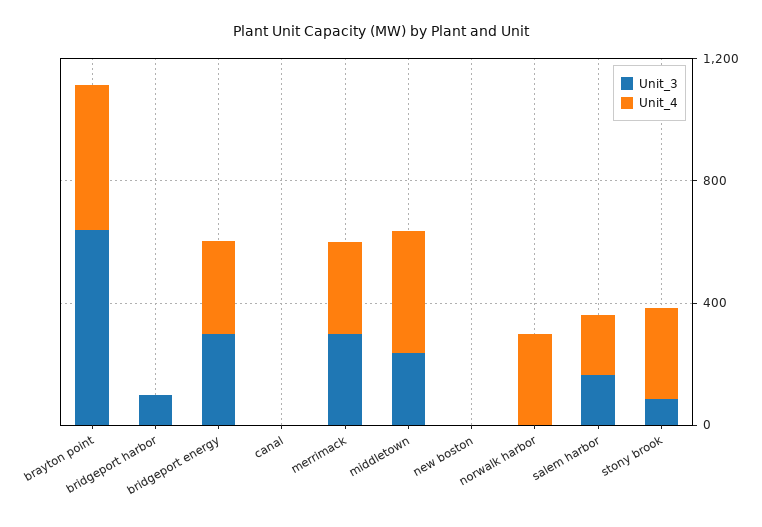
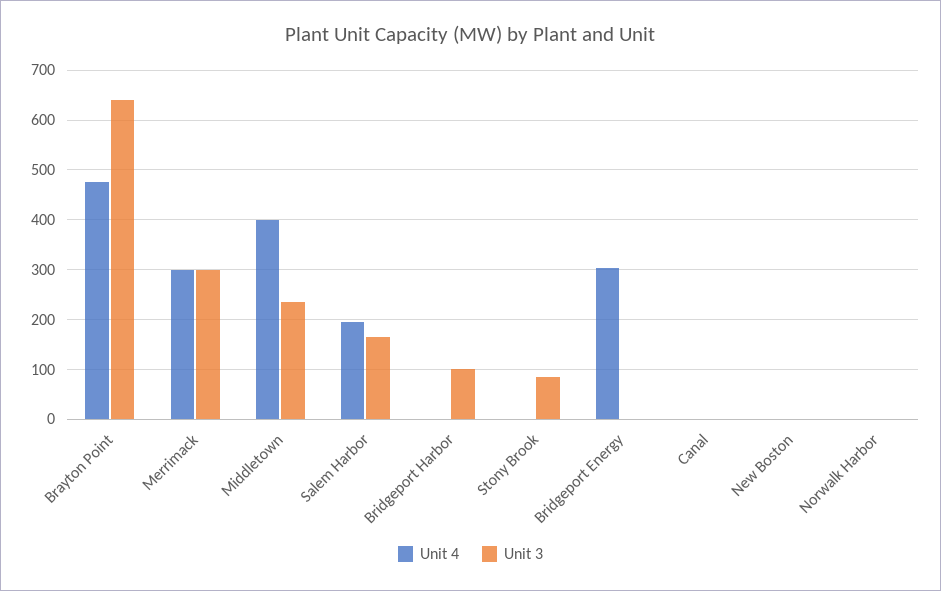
Unit_3, bridgeport energy: 300 -> 0
Unit_4, norwalk harbor: 300 -> 0
Unit_4, stony brook: 300 -> 0

